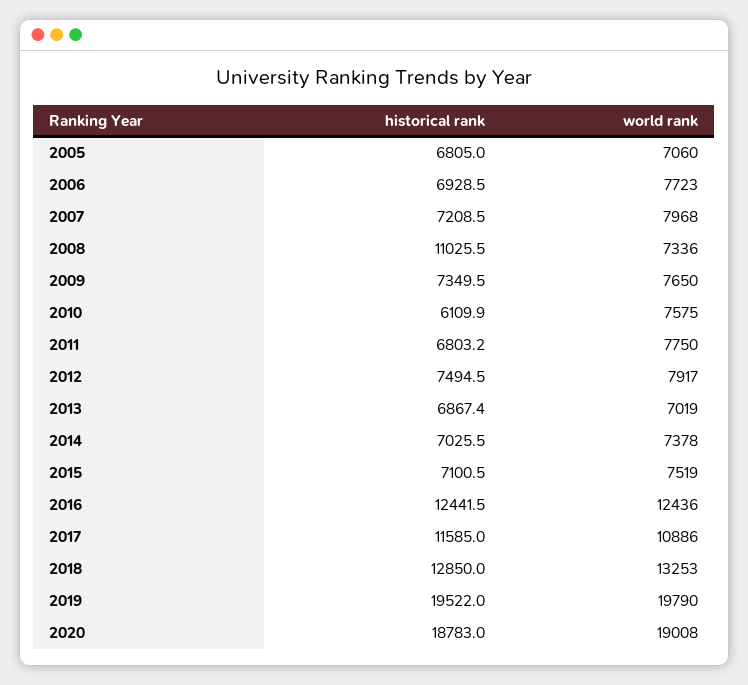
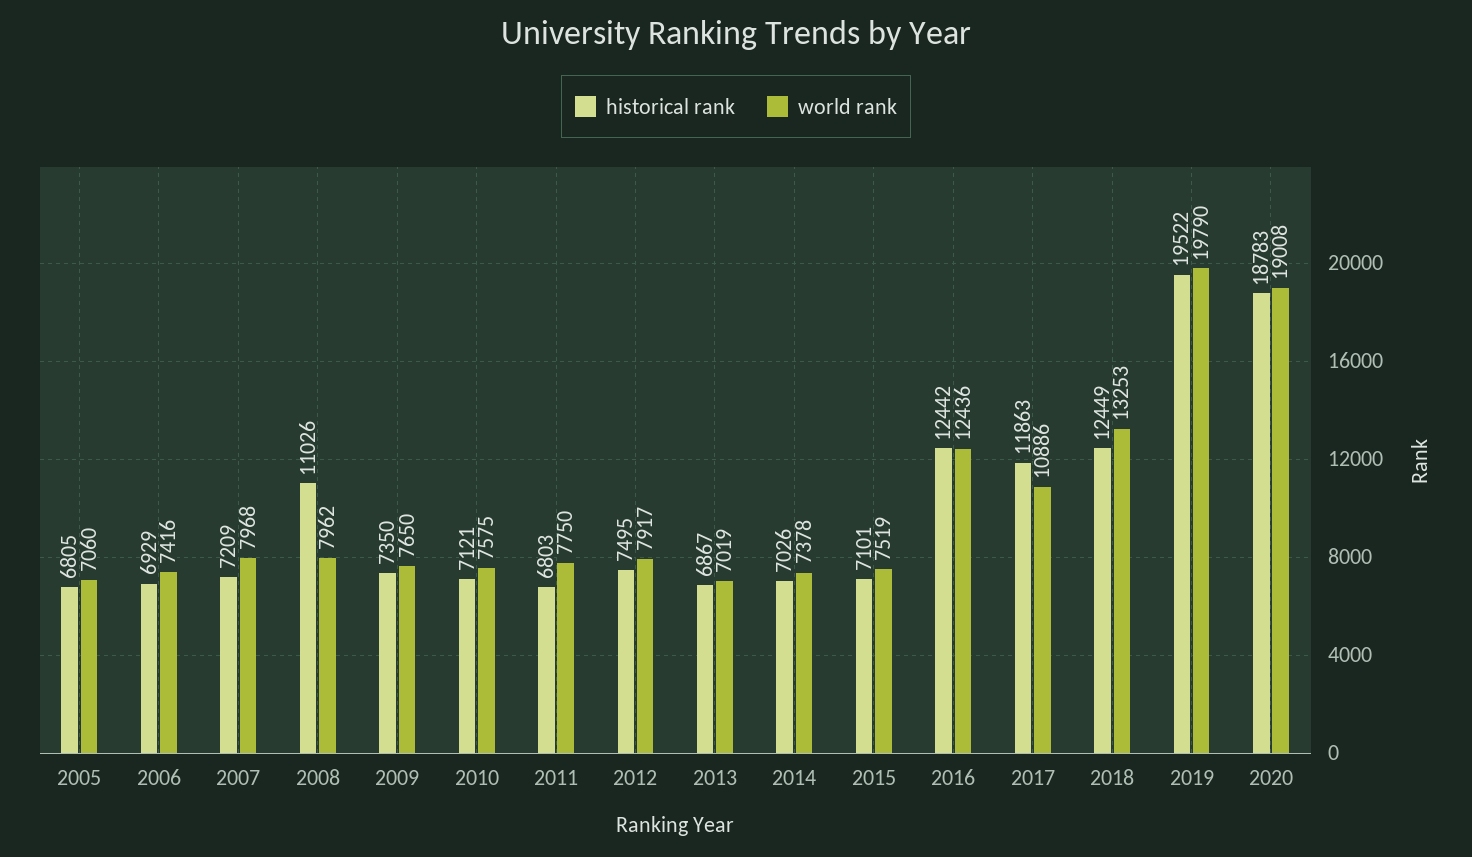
world rank, 2006: 7723 -> 7416
world rank, 2008: 7336 -> 7962
historical rank, 2010: 6109.9 -> 7121
historical rank, 2017: 11585 -> 11863
historical rank, 2018: 12850 -> 12449

